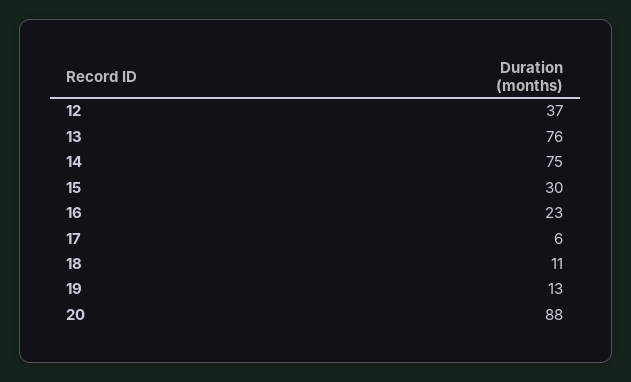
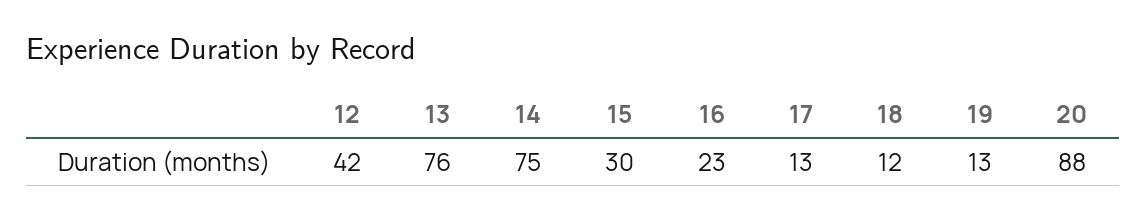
12: 37 -> 42
17: 6 -> 13
18: 11 -> 12

